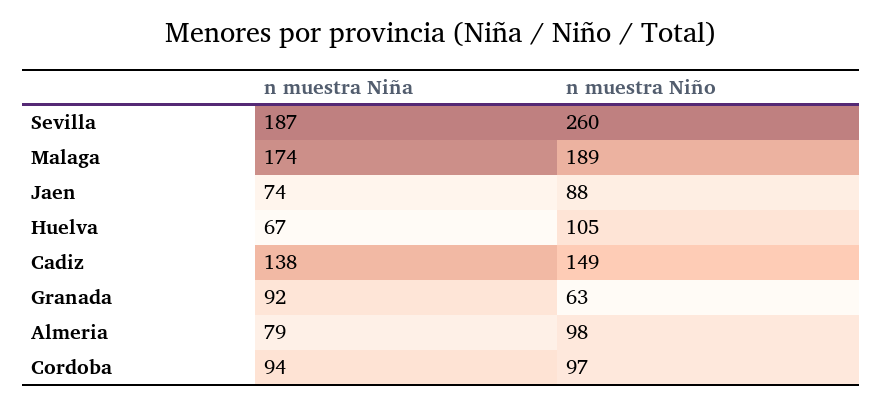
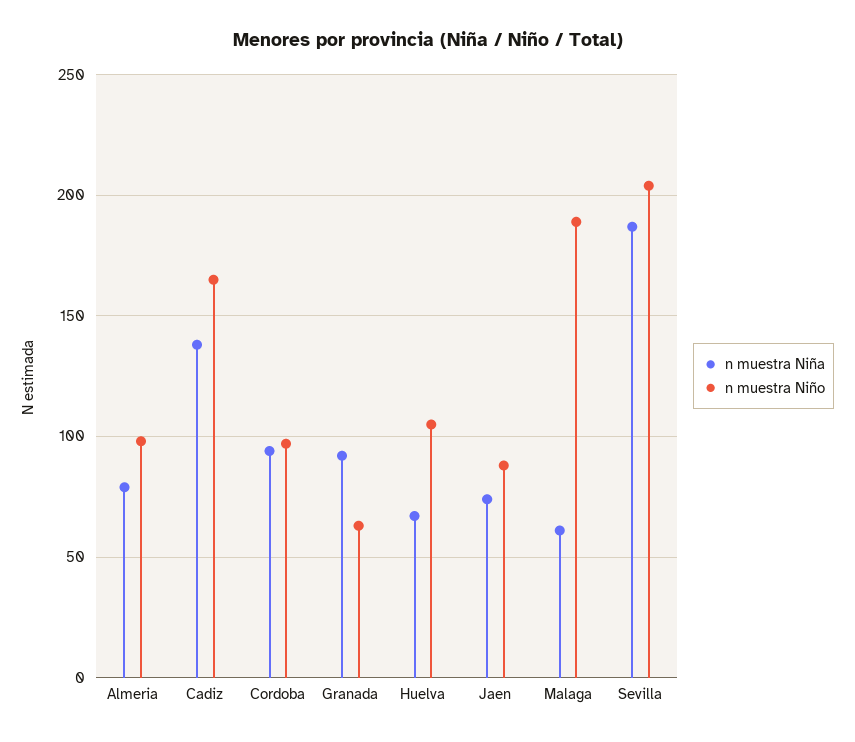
n muestra Niño, Sevilla: 260 -> 205
n muestra Niña, Malaga: 174 -> 60
n muestra Niño, Cadiz: 149 -> 165

